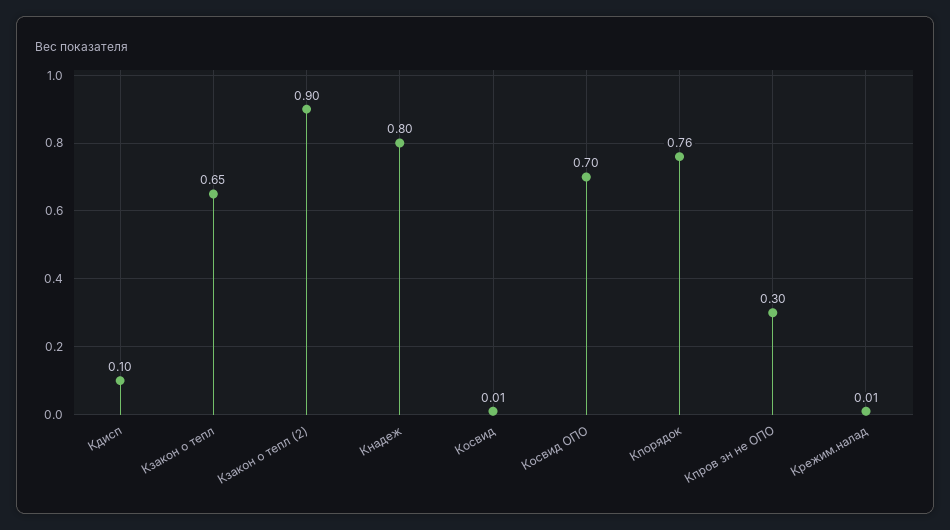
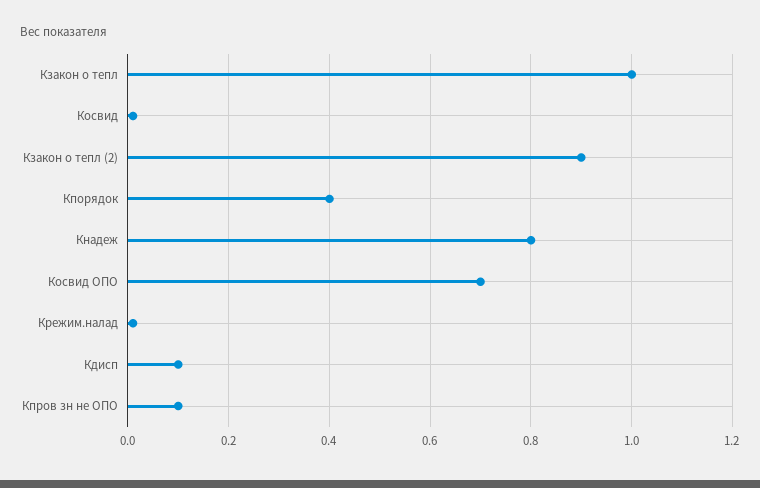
Кзакон о тепл: 0.65 -> 1
Кпорядок: 0.76 -> 0.4
Кпров зн не ОПО: 0.3 -> 0.1

